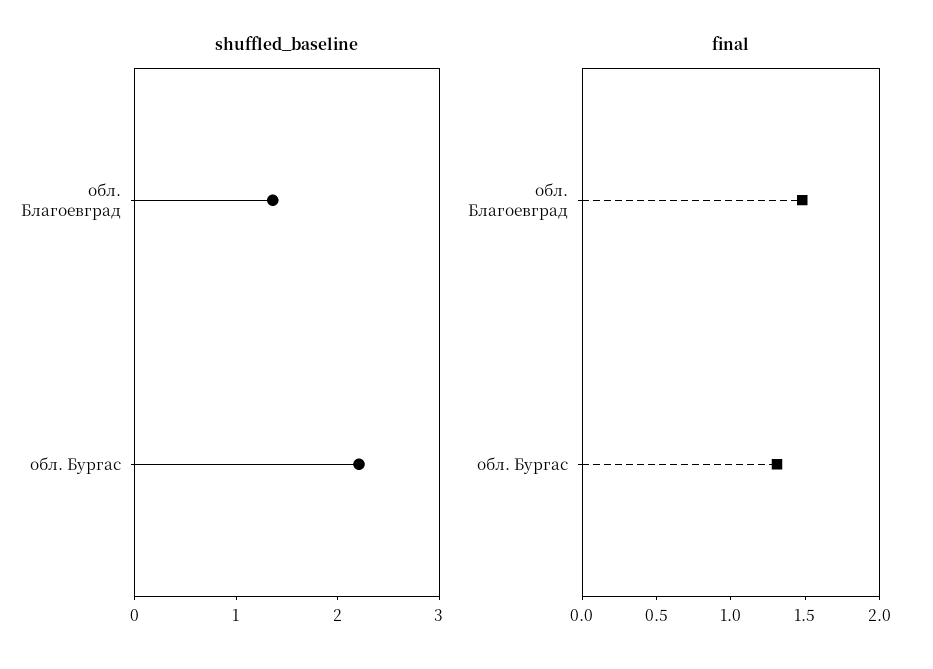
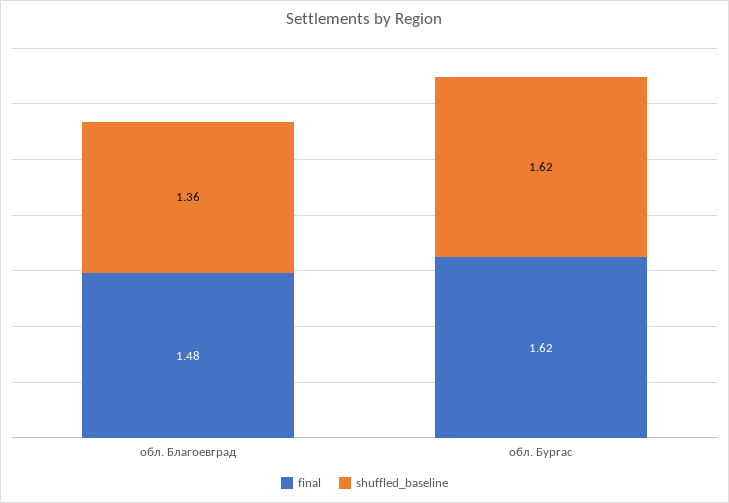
shuffled_baseline, обл. Бургас: 2.2 -> 1.62
final, обл. Бургас: 1.3 -> 1.62

